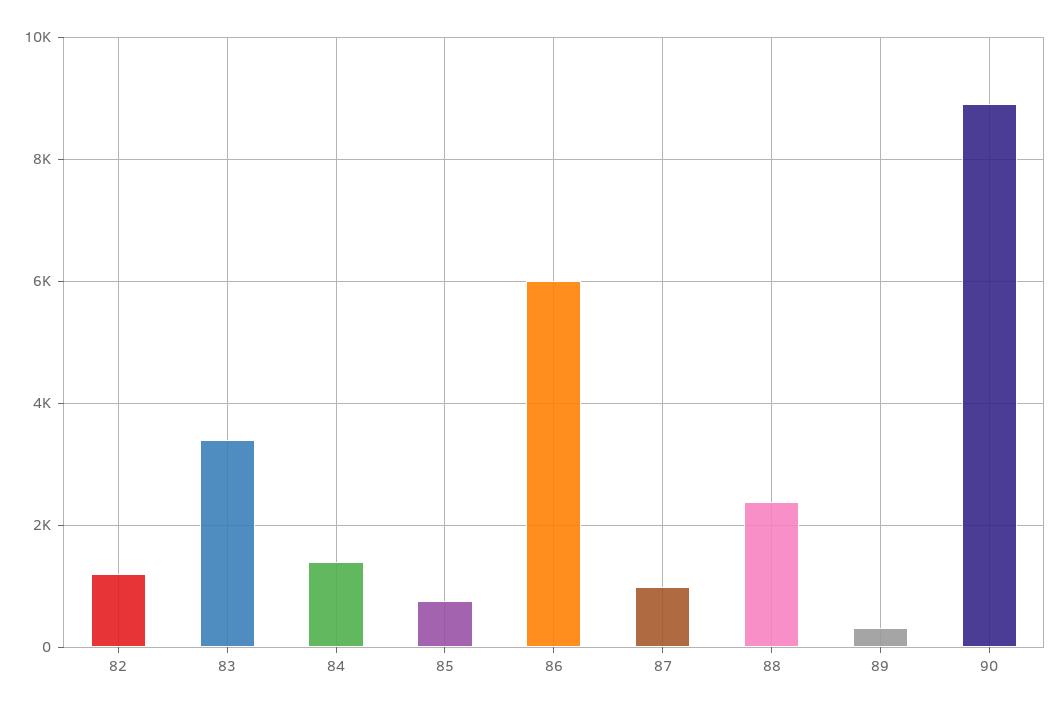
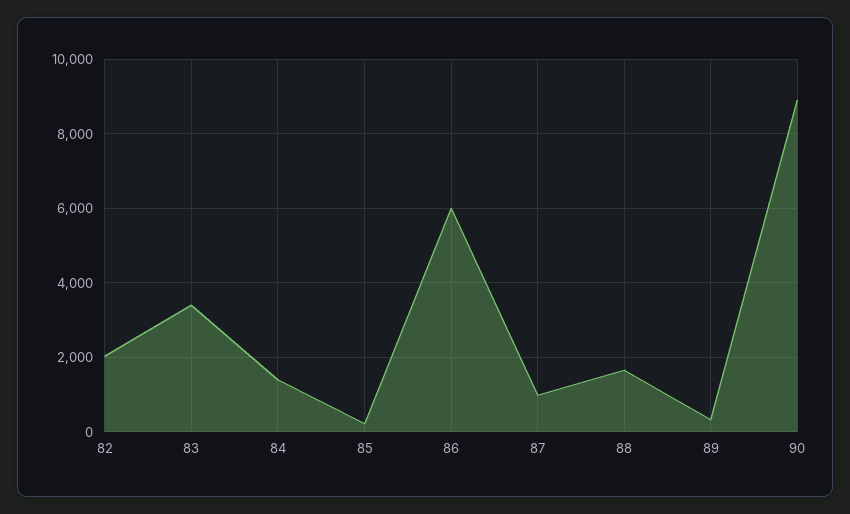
82: 1200 -> 2000
85: 800 -> 200
88: 2400 -> 1600

